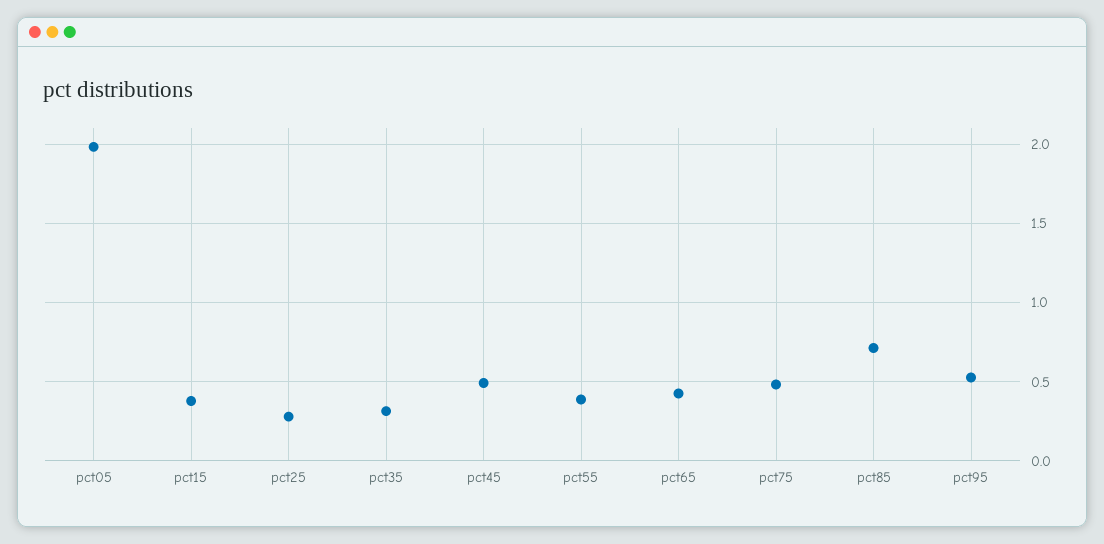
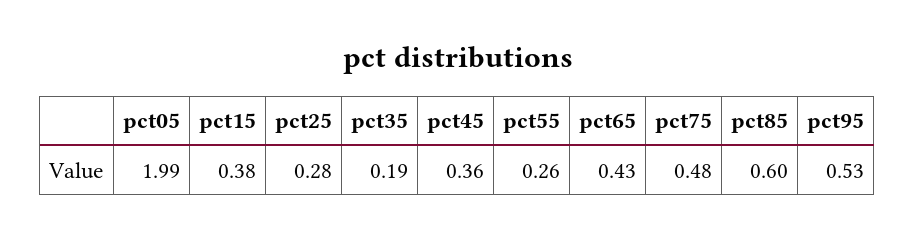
pct35: 0.3 -> 0.19
pct45: 0.5 -> 0.36
pct55: 0.4 -> 0.26
pct85: 0.7 -> 0.6

